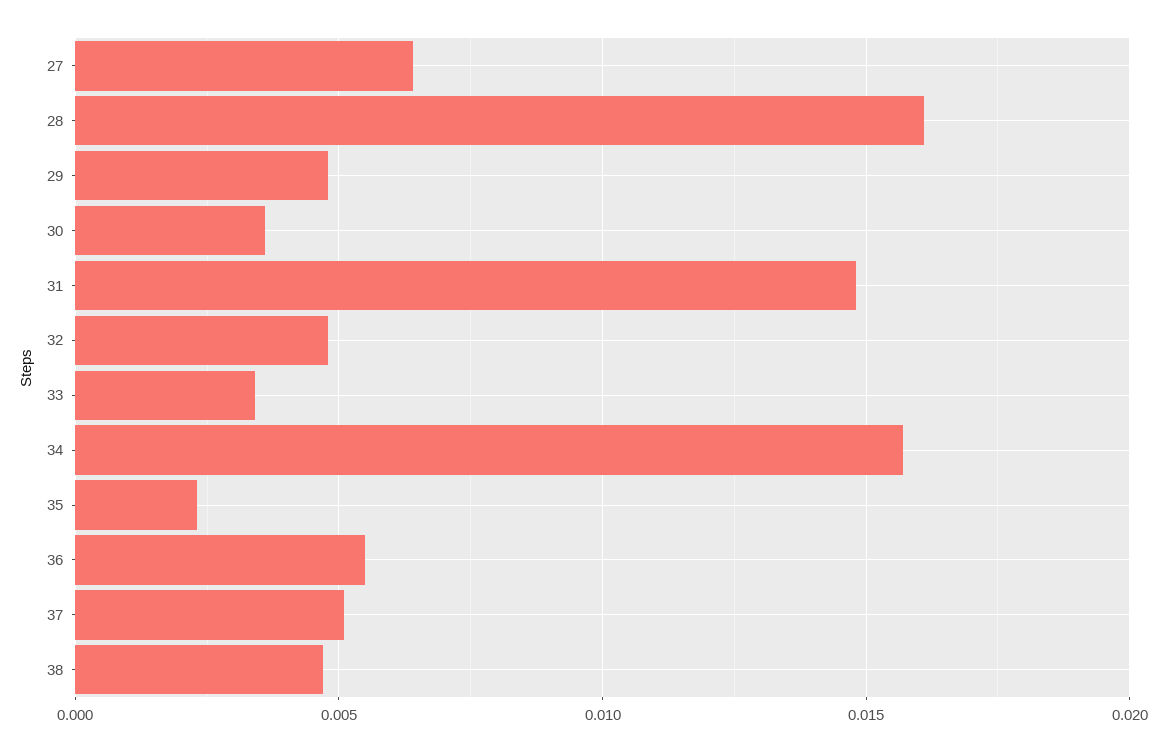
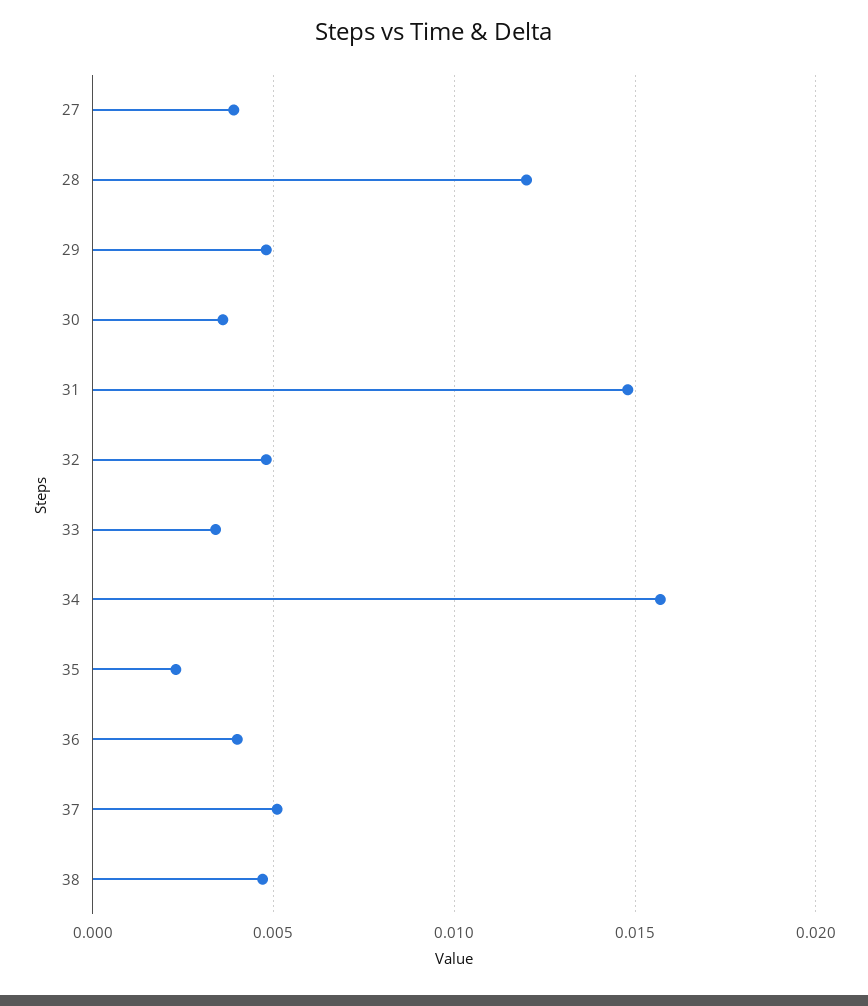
27: 0.0065 -> 0.004
28: 0.016 -> 0.012
36: 0.0055 -> 0.004

